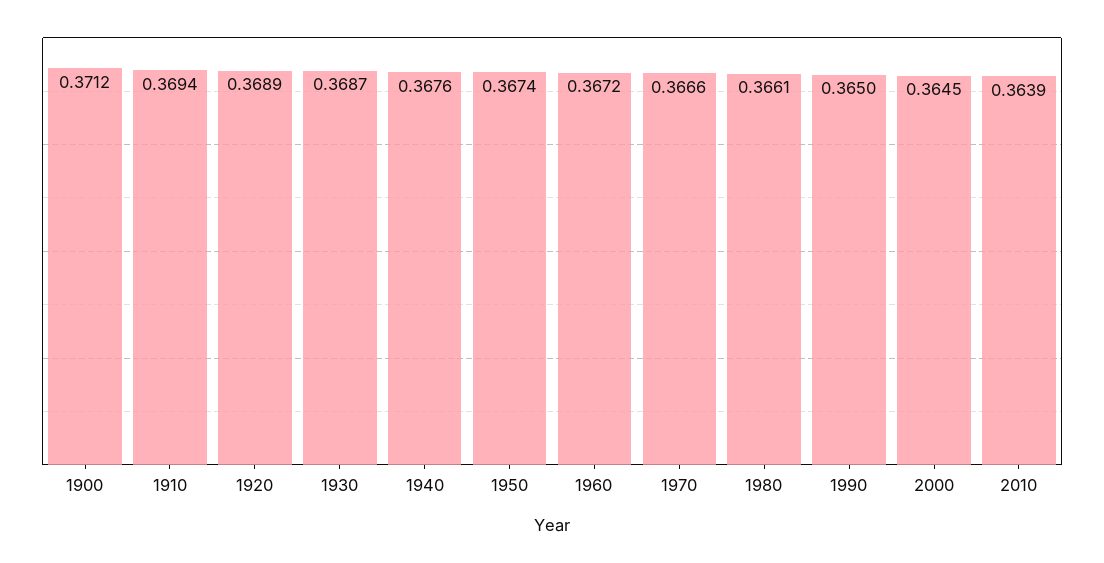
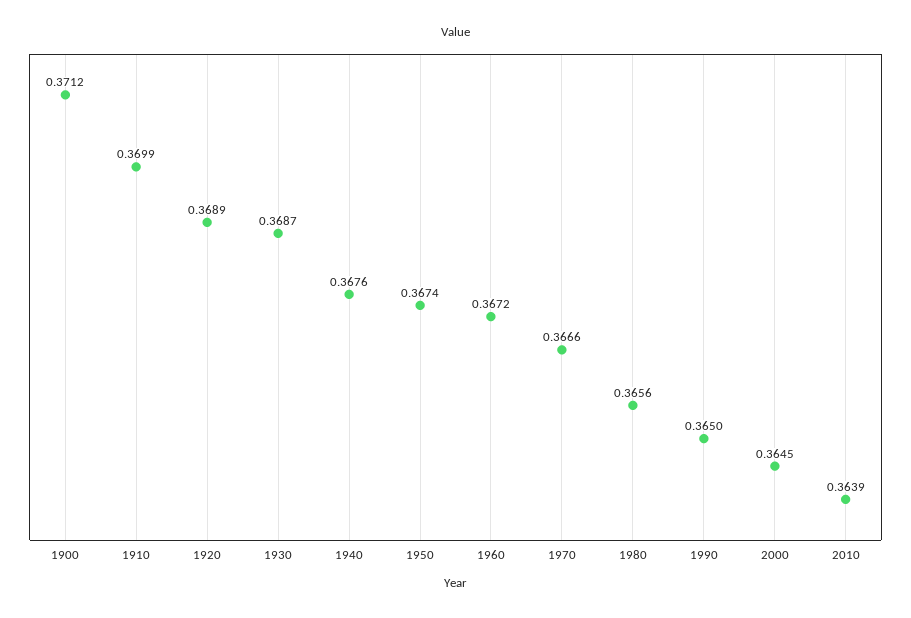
1910: 0.3694 -> 0.3699
1980: 0.3661 -> 0.3656

